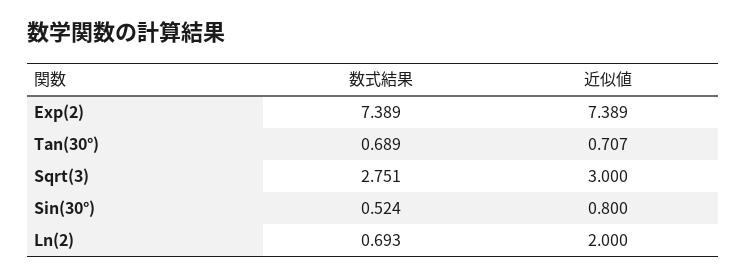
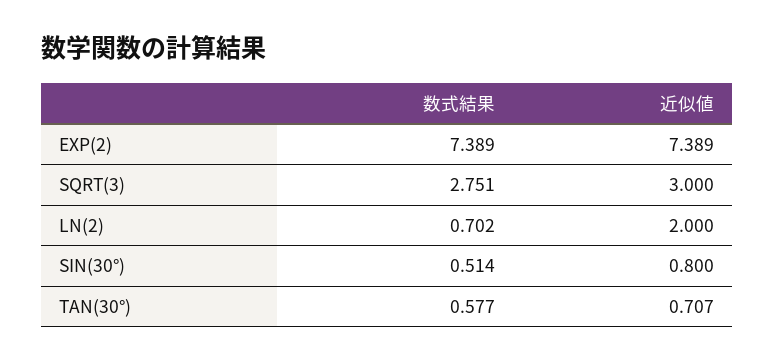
数式結果, Tan(30°): 0.689 -> 0.577
数式結果, Sin(30°): 0.524 -> 0.514
数式結果, Ln(2): 0.693 -> 0.702

